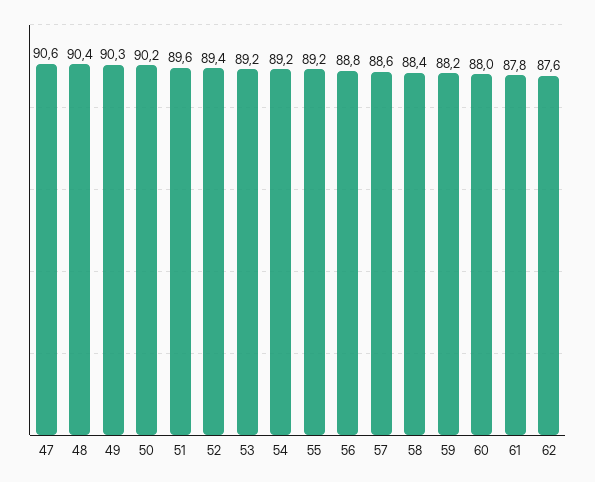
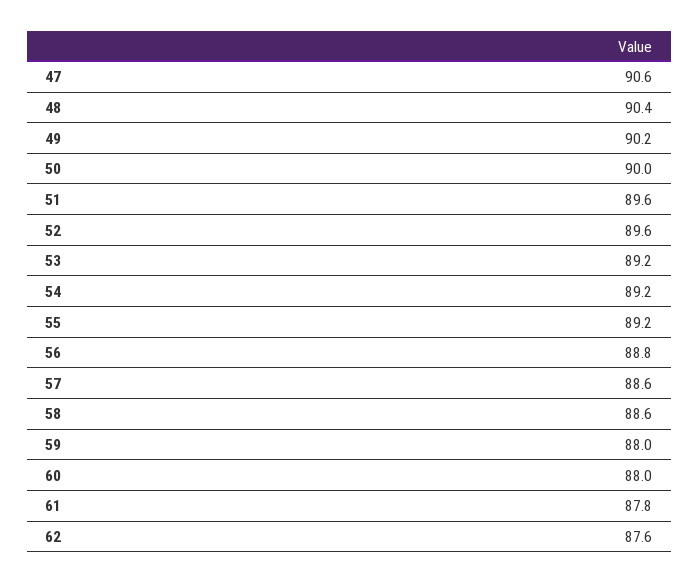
49: 90.3 -> 90.2
50: 90.2 -> 90
52: 89.4 -> 89.6
58: 88.4 -> 88.6
59: 88.2 -> 88

